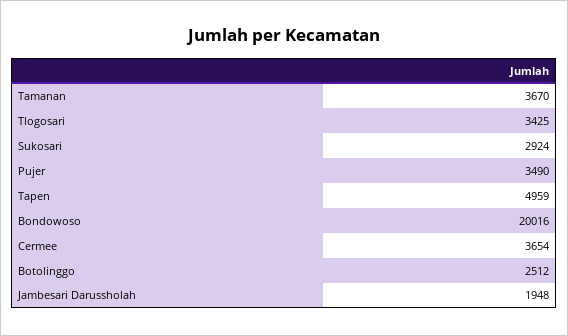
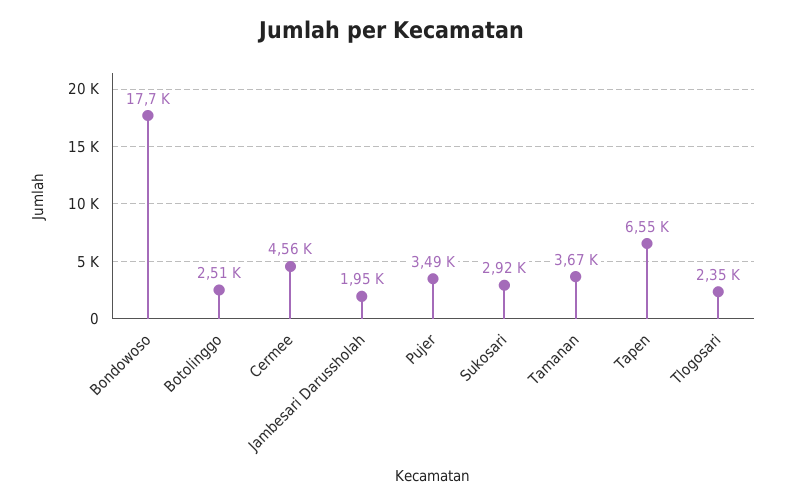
Tlogosari: 3425 -> 2350
Tapen: 4959 -> 6550
Bondowoso: 20016 -> 17700
Cermee: 3654 -> 4560

